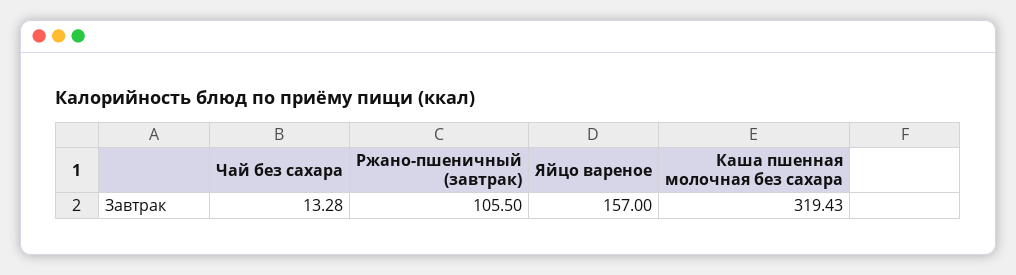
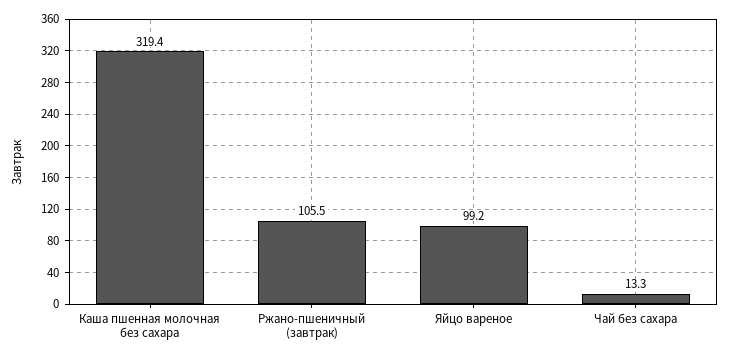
Яйцо вареное: 157 -> 99.2

